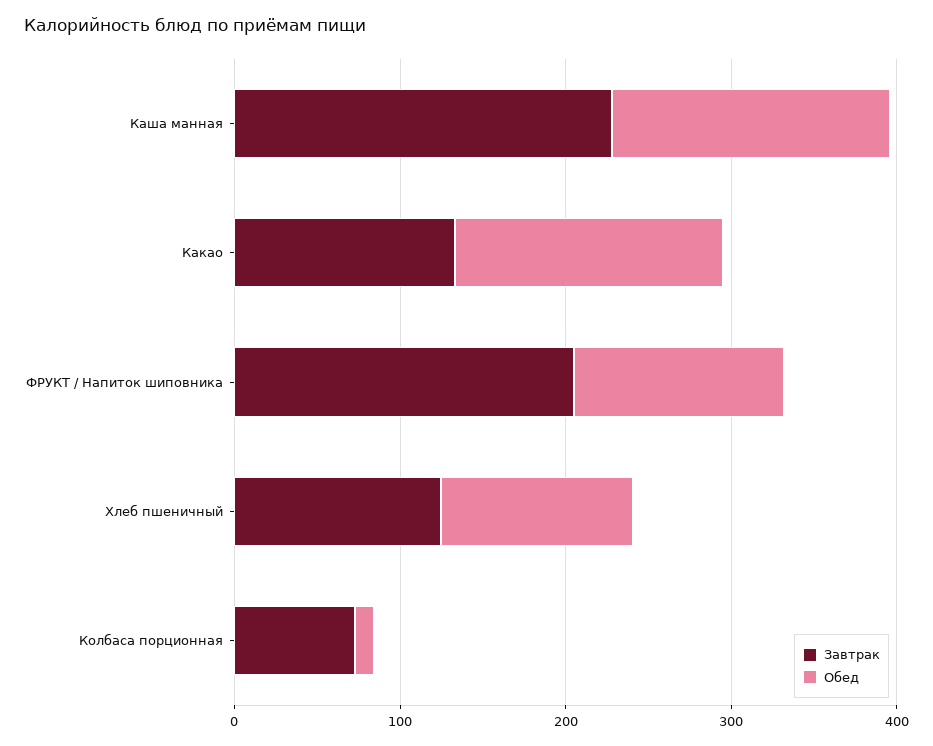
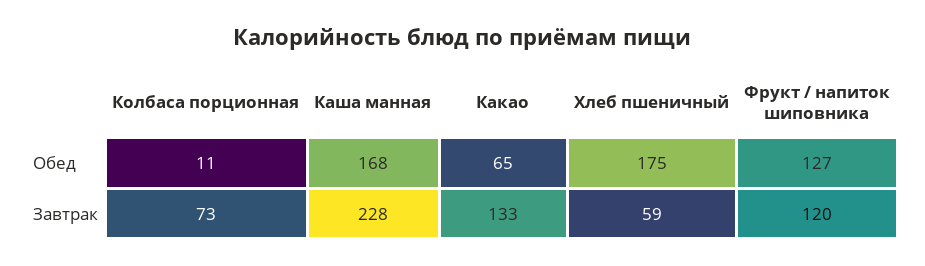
Обед, Какао: 160 -> 65
Завтрак, ФРУКТ / Напиток шиповника: 200 -> 120
Завтрак, Хлеб пшеничный: 120 -> 59
Обед, Хлеб пшеничный: 120 -> 175

